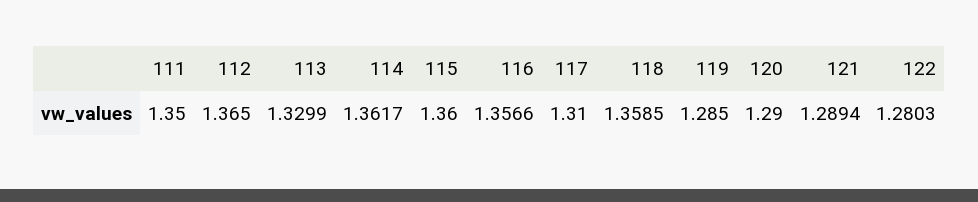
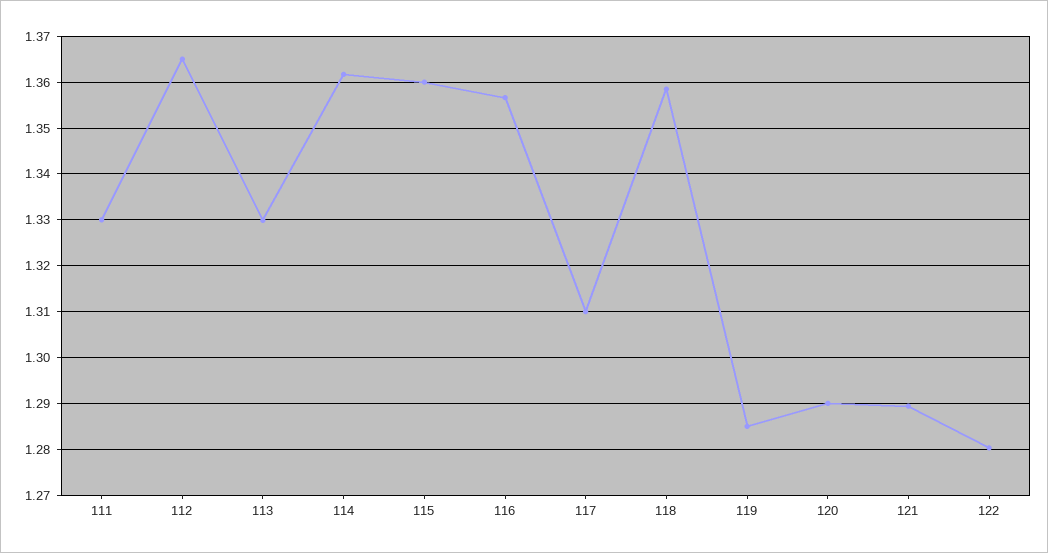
111: 1.35 -> 1.33

